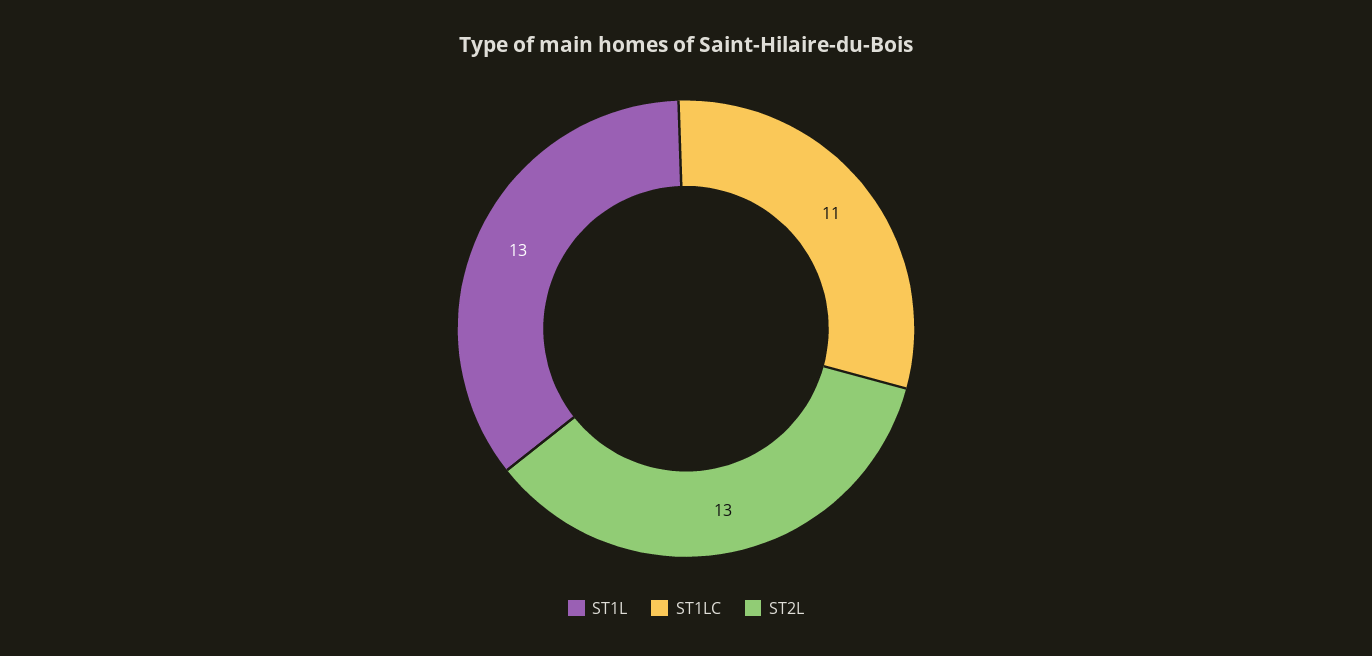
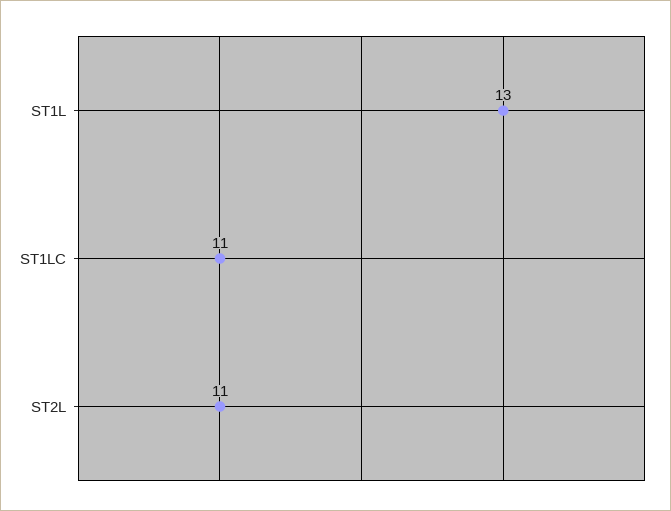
ST2L: 13 -> 11

